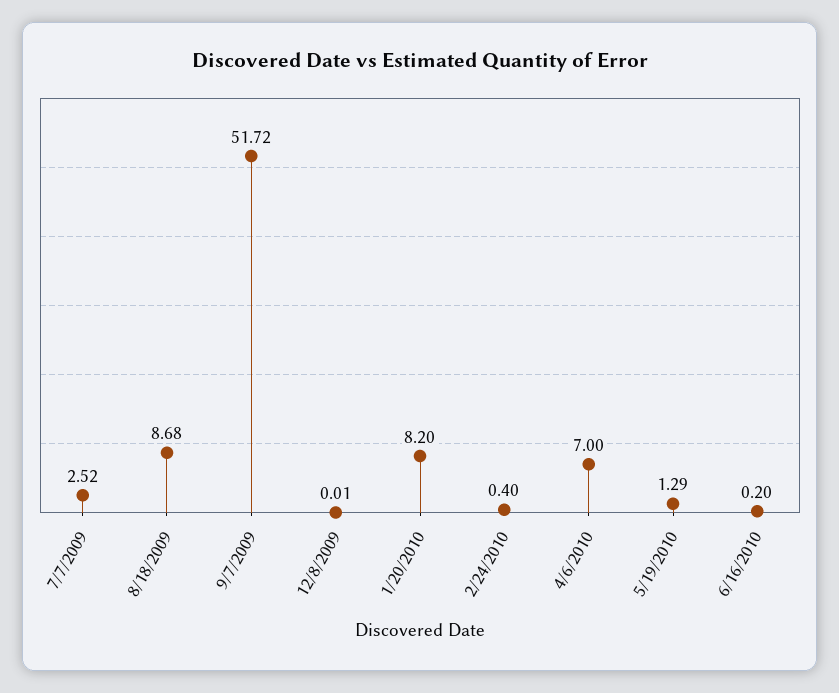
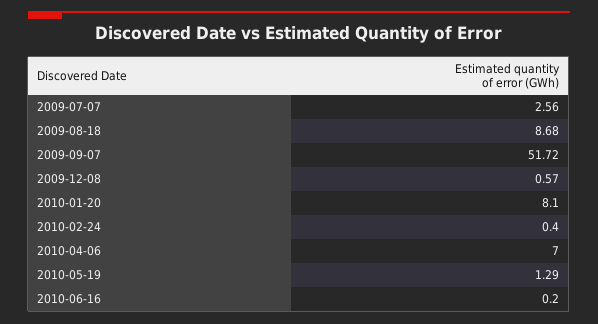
7/7/2009: 2.52 -> 2.56
12/8/2009: 0.01 -> 0.57
1/20/2010: 8.2 -> 8.1

